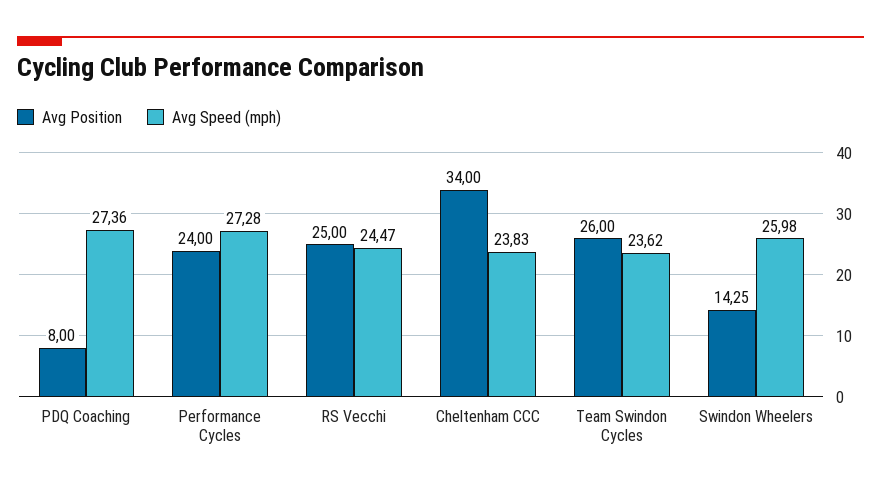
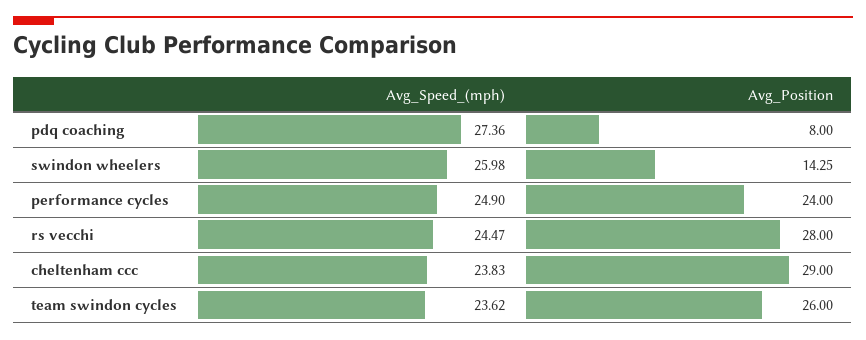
Avg Speed (mph), Performance Cycles: 27.28 -> 24.9
Avg Position, RS Vecchi: 25 -> 28
Avg Position, Cheltenham CCC: 34 -> 29

